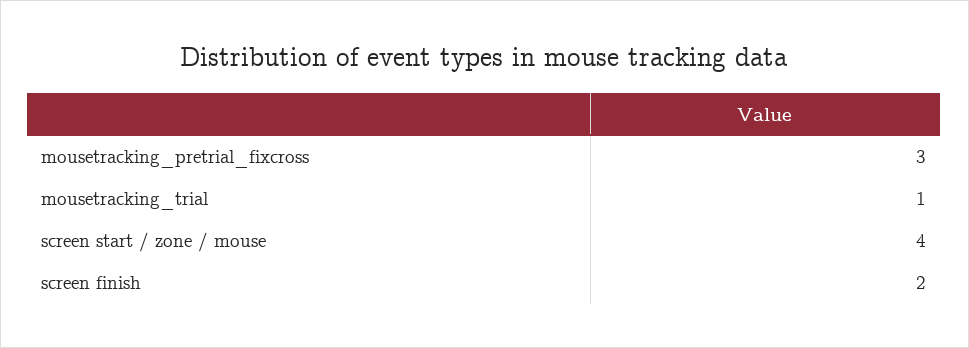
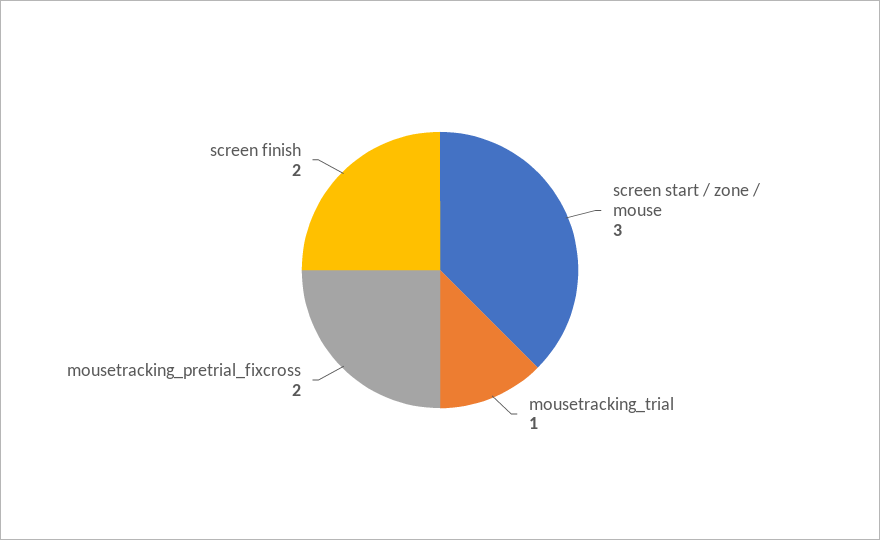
mousetracking_pretrial_fixcross: 3 -> 2
screen start / zone / mouse: 4 -> 3

